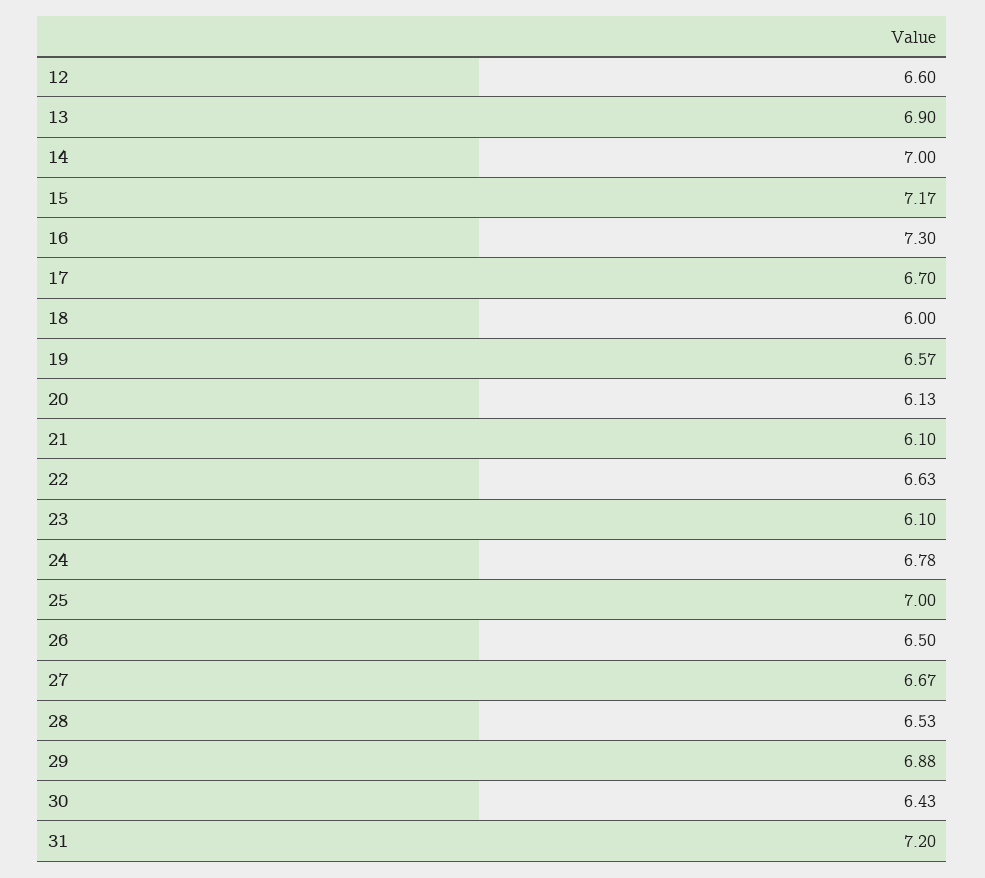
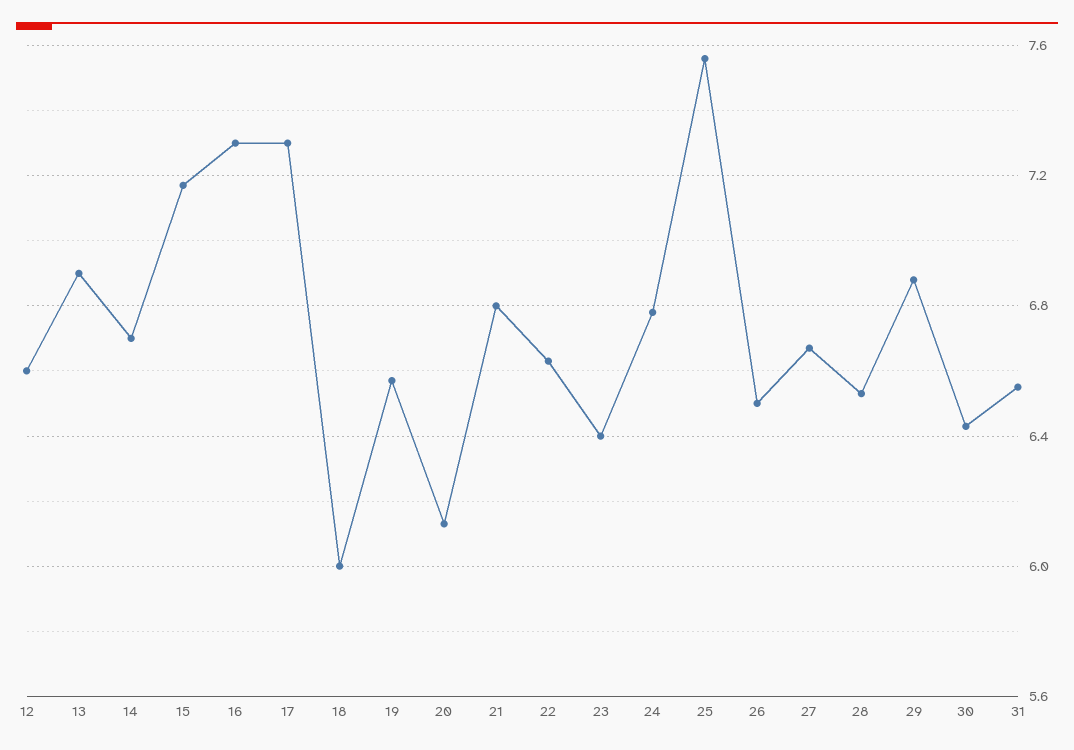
14: 7 -> 6.7
17: 6.7 -> 7.3
21: 6.1 -> 6.8
23: 6.1 -> 6.4
25: 7 -> 7.55
31: 7.2 -> 6.55

